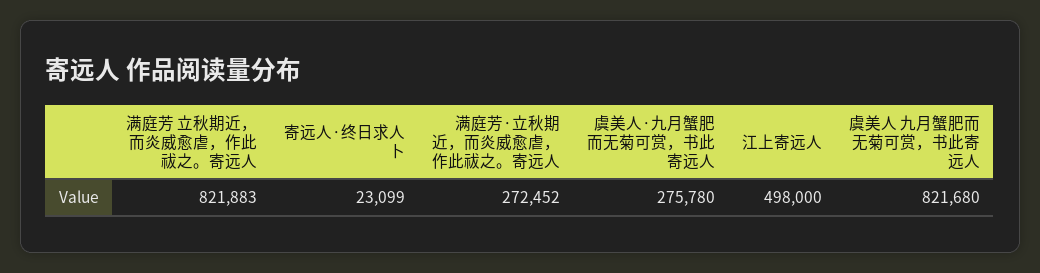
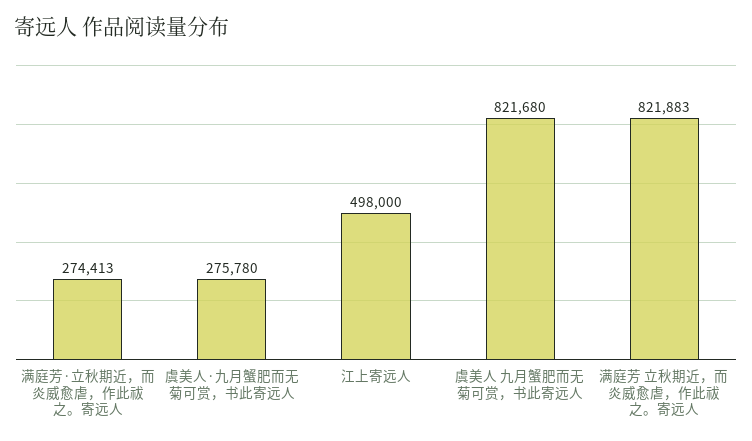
寄远人·终日求人卜: 23099 -> none
满庭芳·立秋期近，而炎威愈虐，作此祓之。寄远人: 272452 -> 274413

